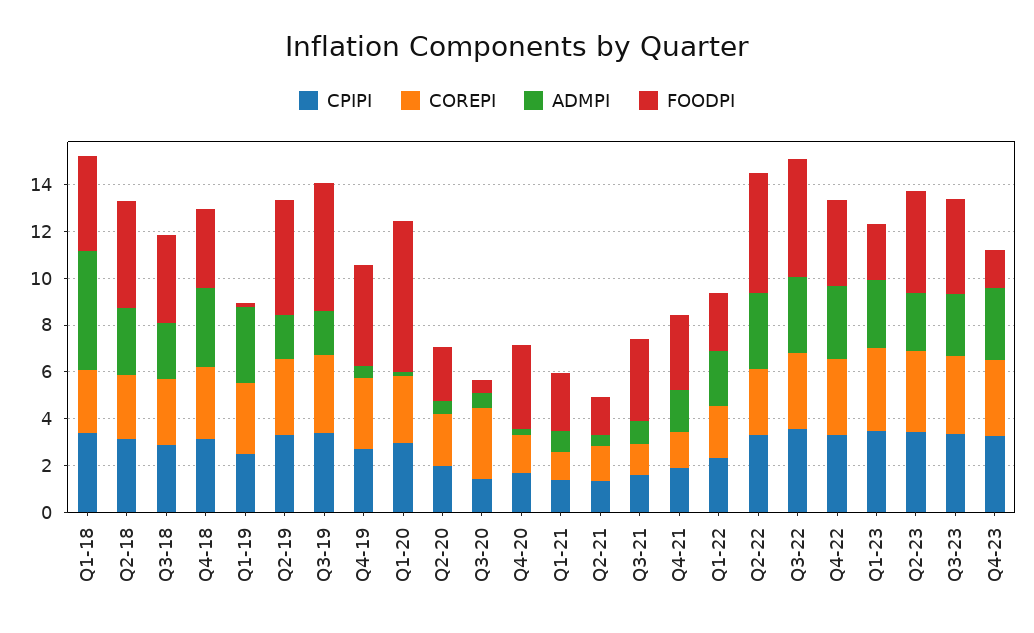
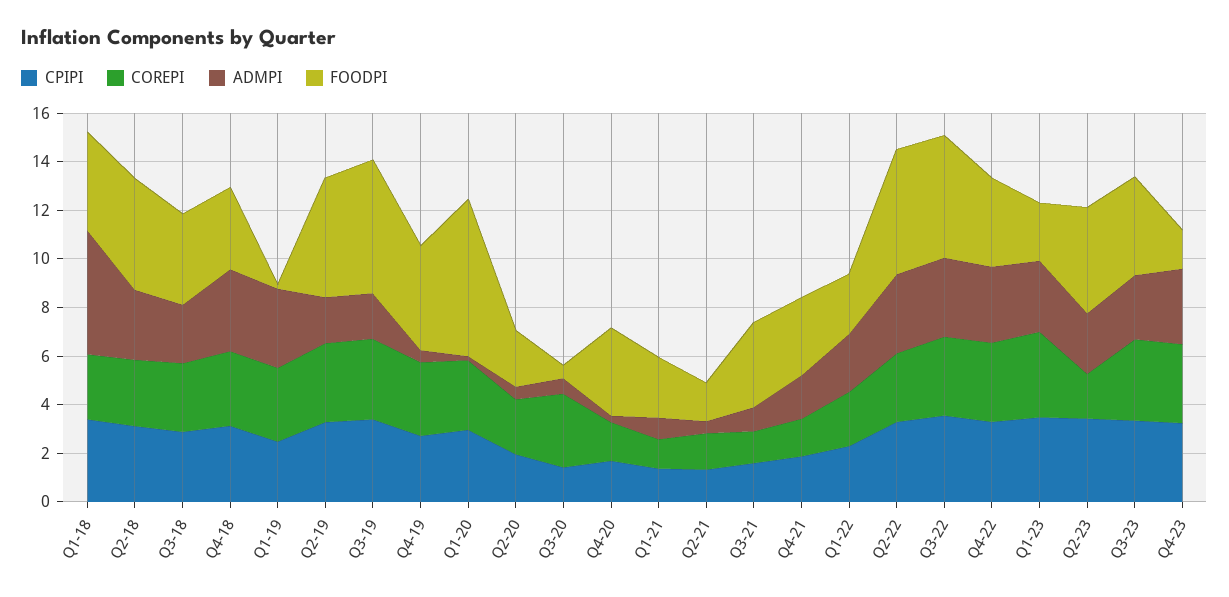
COREPI, Q2-23: 3.5 -> 2

